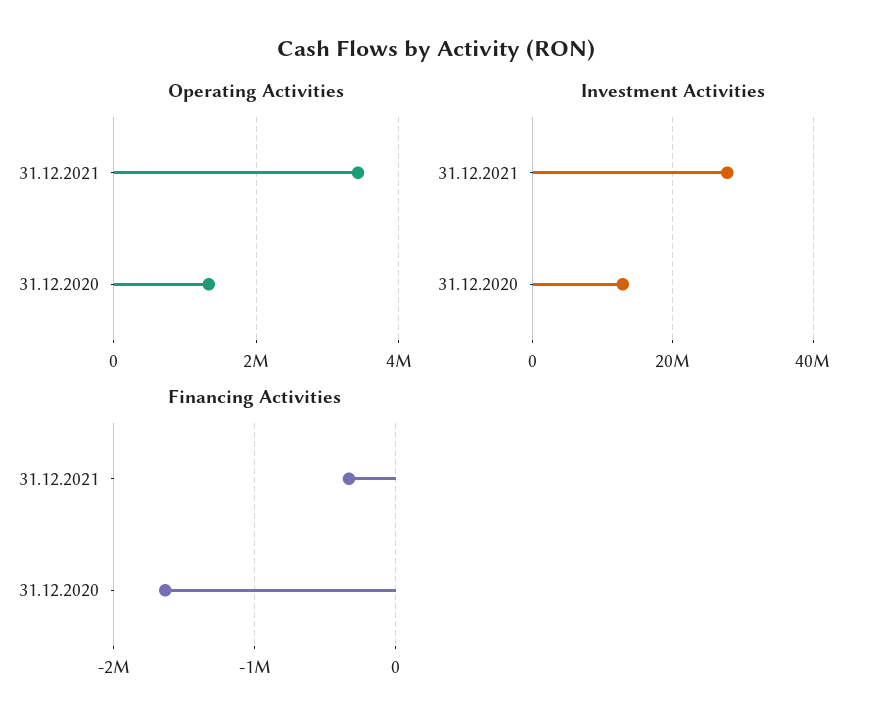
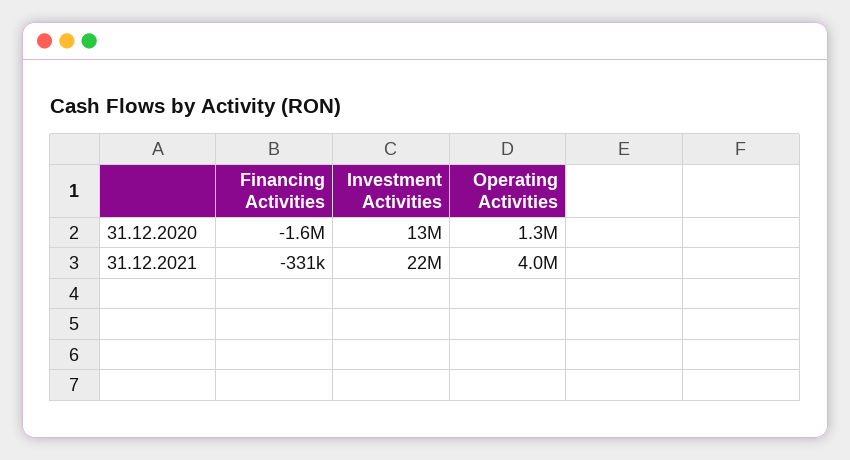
Operating Activities, 31.12.2021: 3400000 -> 4000000
Investment Activities, 31.12.2021: 28000000 -> 22000000

